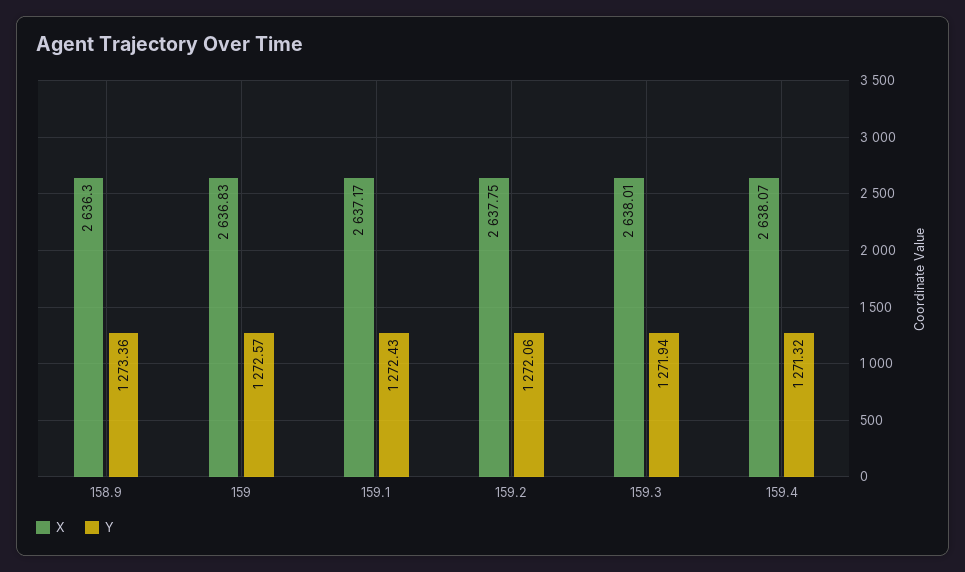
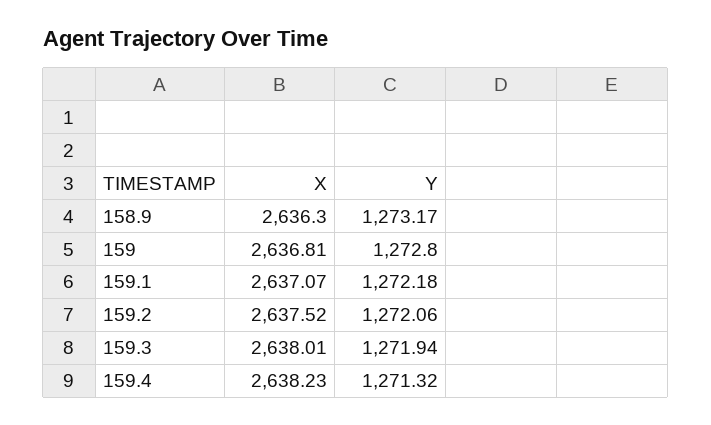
Y, 158.9: 1273.36 -> 1273.17
X, 159: 2636.83 -> 2636.81
Y, 159: 1272.57 -> 1272.8
X, 159.1: 2637.17 -> 2637.07
Y, 159.1: 1272.43 -> 1272.18
X, 159.2: 2637.75 -> 2637.52
X, 159.4: 2638.07 -> 2638.23

